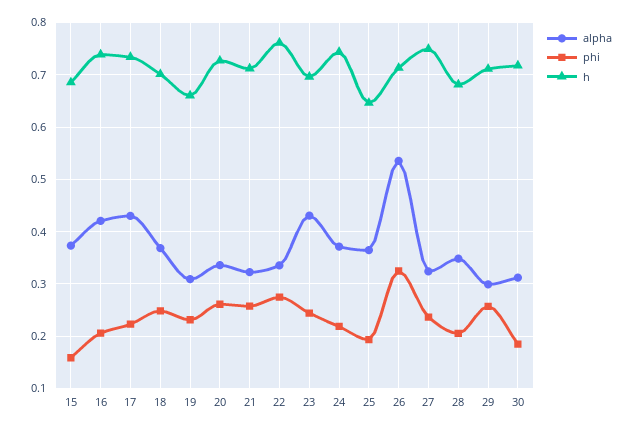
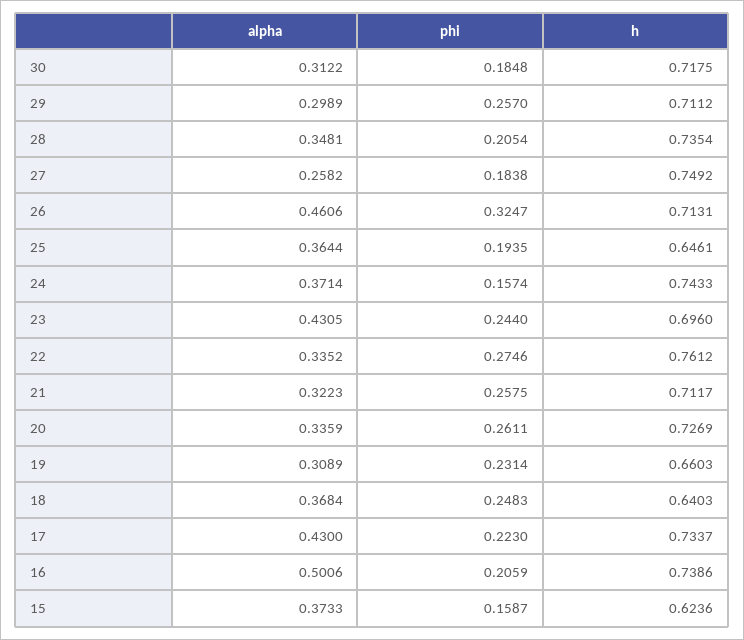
h, 15: 0.68 -> 0.6236
alpha, 16: 0.42 -> 0.5006
h, 18: 0.7 -> 0.6403
phi, 24: 0.22 -> 0.1574
alpha, 26: 0.54 -> 0.4606
alpha, 27: 0.32 -> 0.2582
phi, 27: 0.24 -> 0.1838
h, 28: 0.68 -> 0.7354

